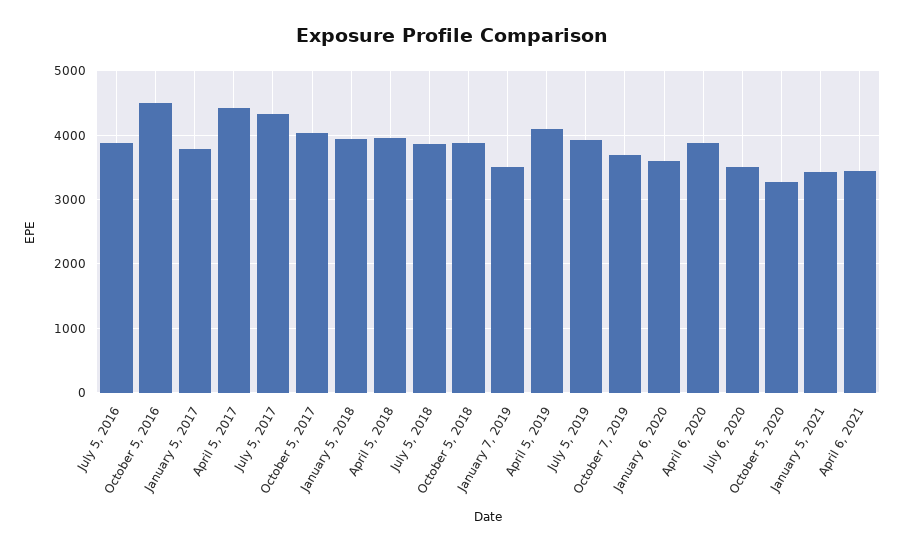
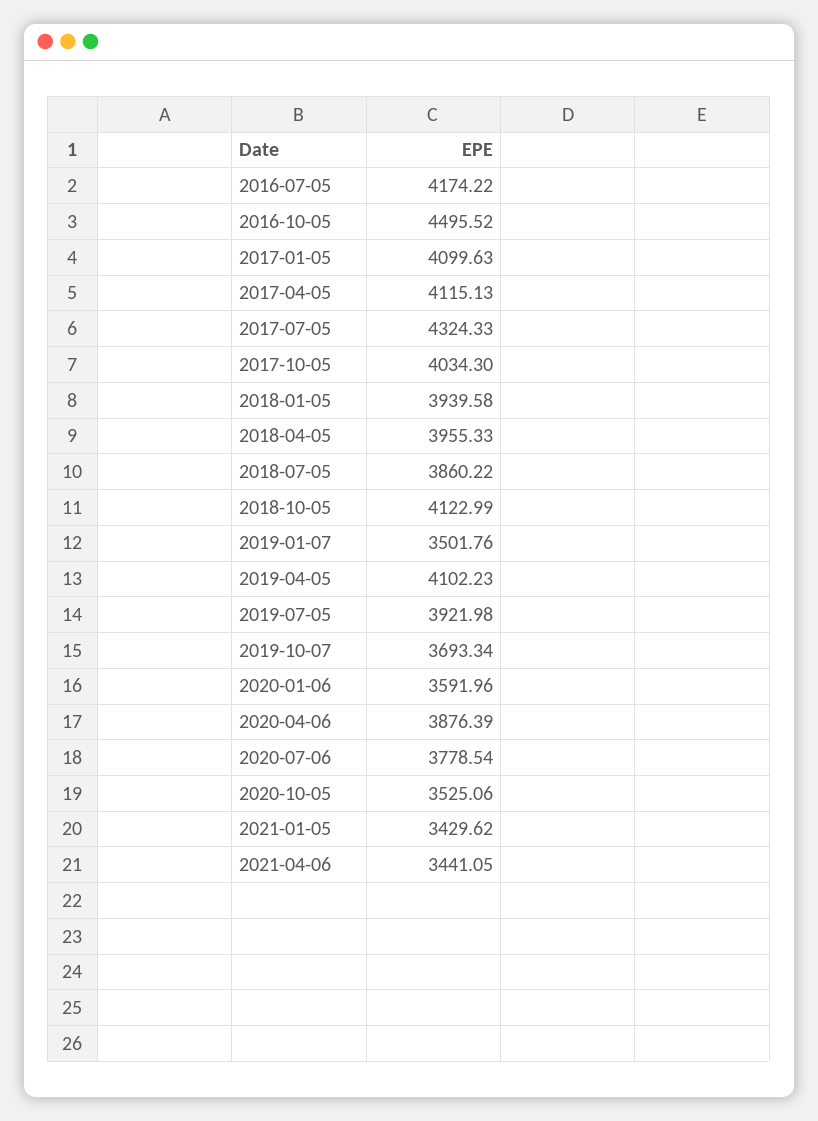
July 5, 2016: 3900 -> 4174.22
January 5, 2017: 3800 -> 4099.63
April 5, 2017: 4400 -> 4115.13
October 5, 2018: 3900 -> 4122.99
July 6, 2020: 3500 -> 3778.54
October 5, 2020: 3300 -> 3525.06

